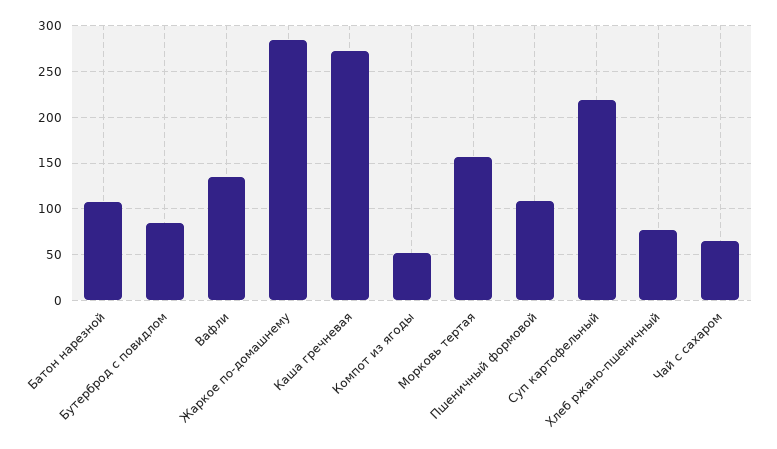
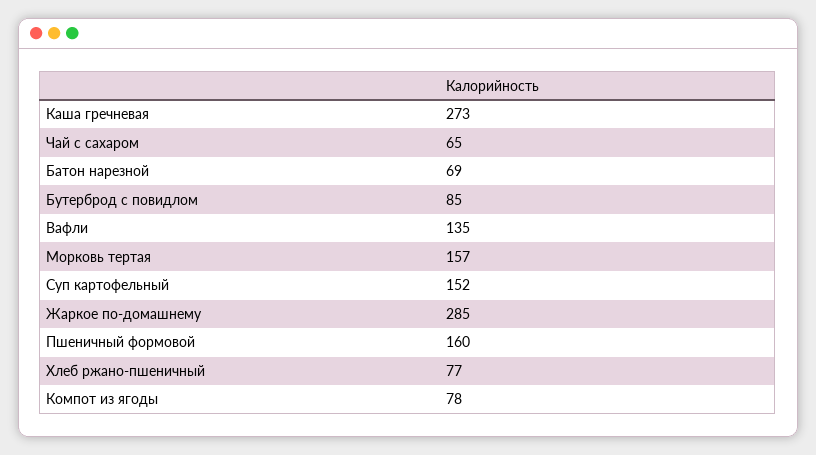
Батон нарезной: 110 -> 69
Компот из ягоды: 50 -> 78
Пшеничный формовой: 110 -> 160
Суп картофельный: 220 -> 152

